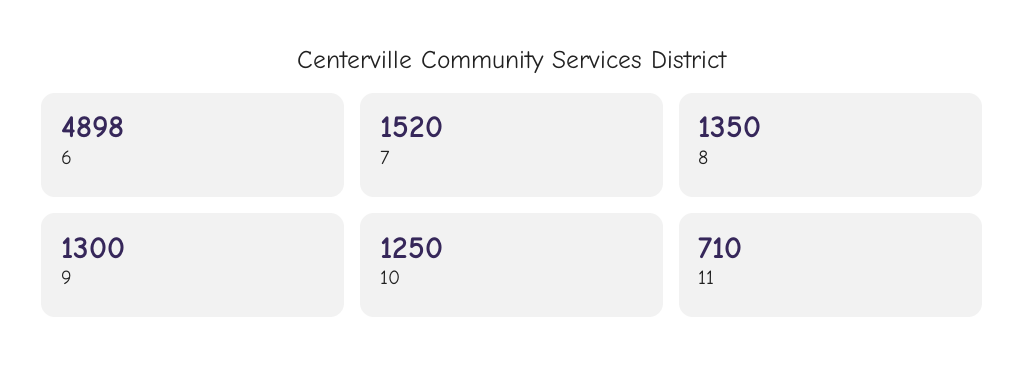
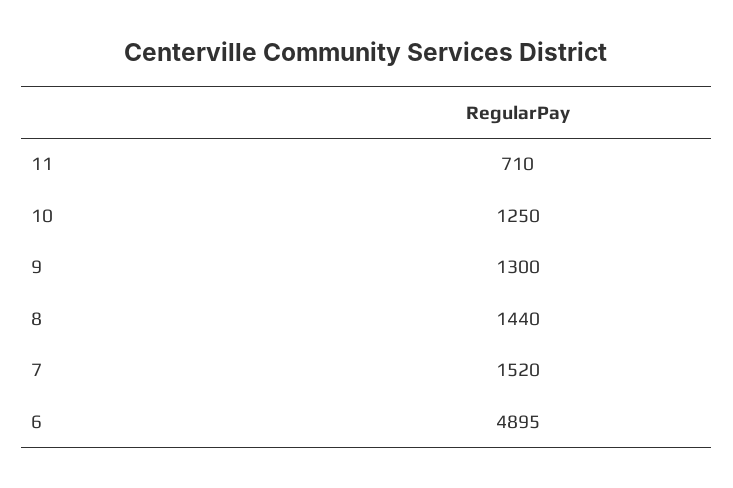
6: 4898 -> 4895
8: 1350 -> 1440

